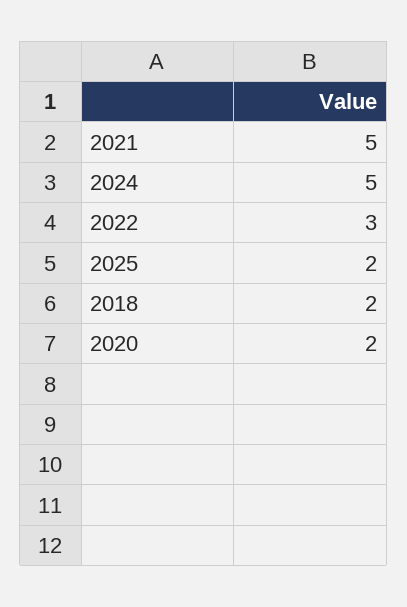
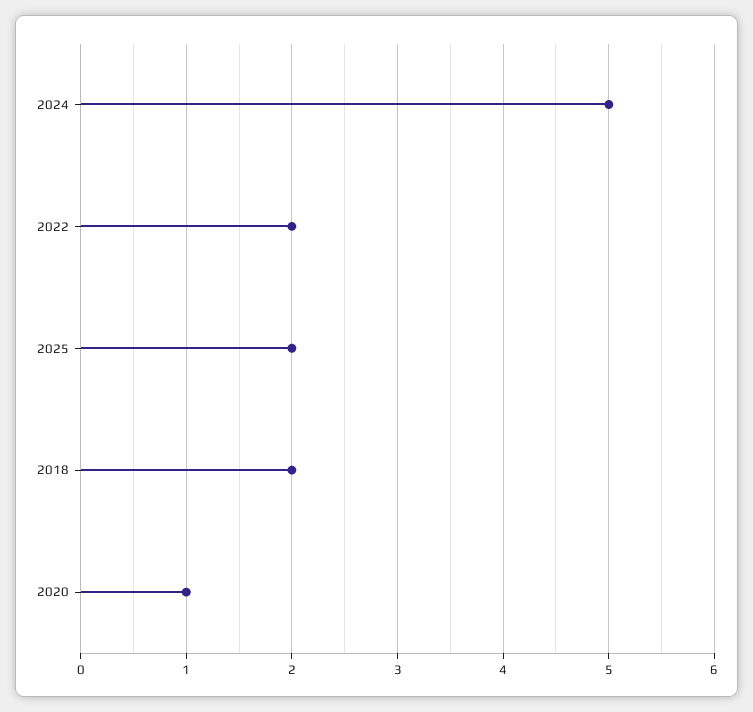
2021: 5 -> none
2022: 3 -> 2
2020: 2 -> 1

